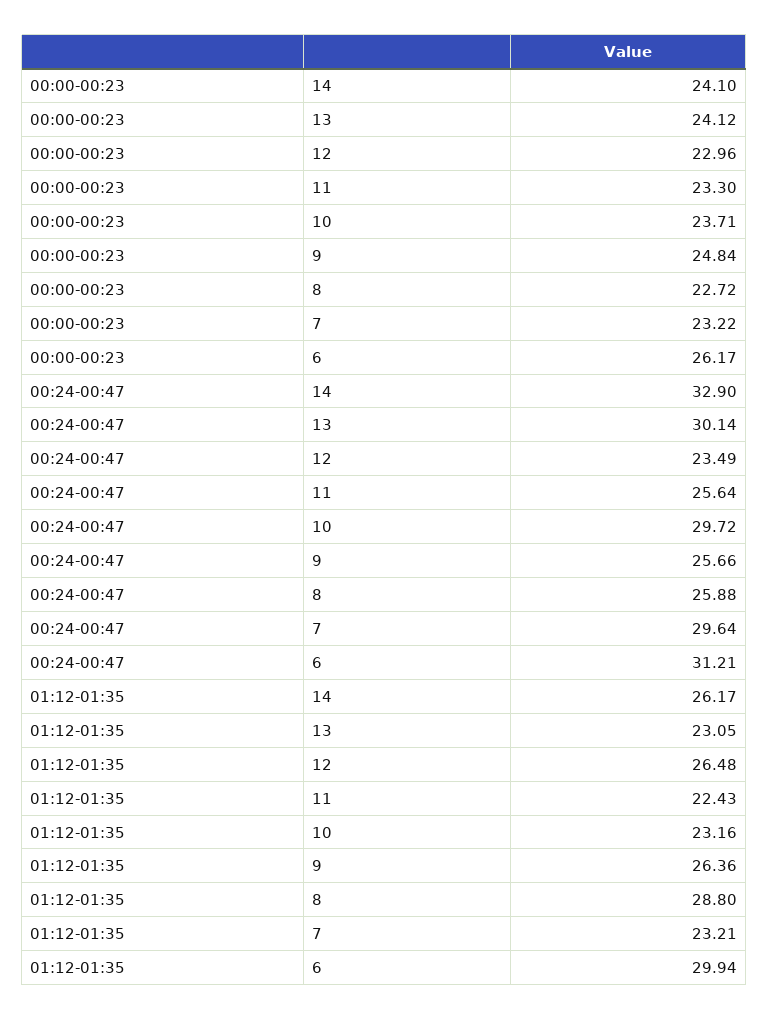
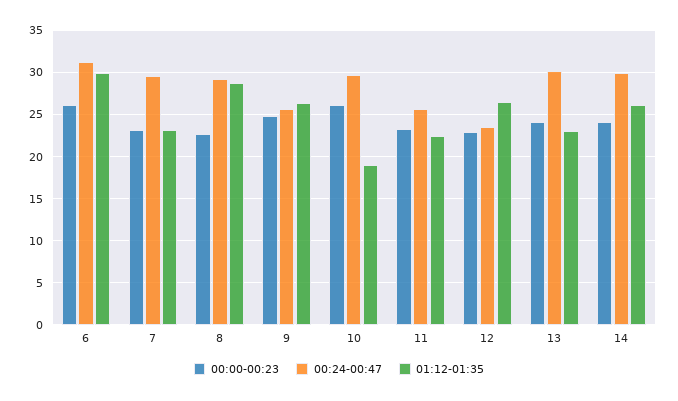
00:00-00:23, 10: 23.71 -> 26
00:24-00:47, 14: 32.9 -> 30
00:24-00:47, 8: 25.88 -> 29
01:12-01:35, 10: 23.16 -> 19

